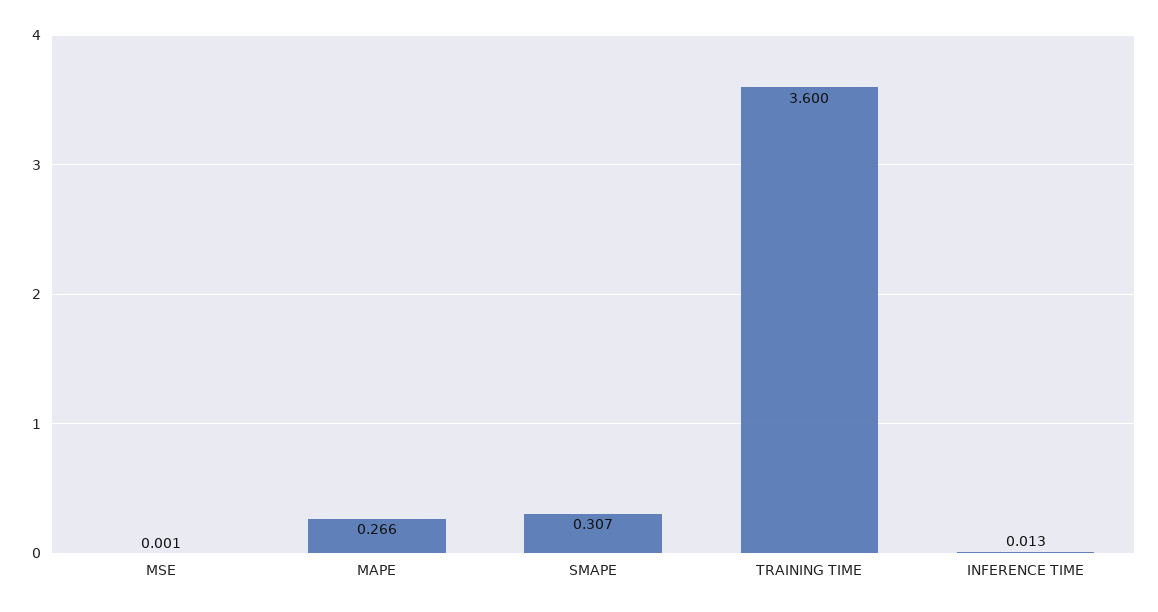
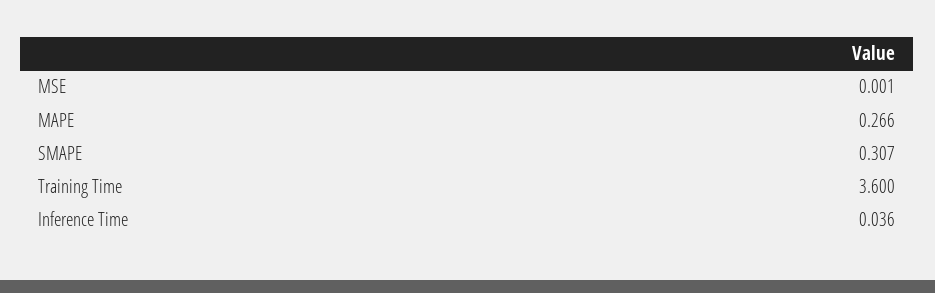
INFERENCE TIME: 0.013 -> 0.036

